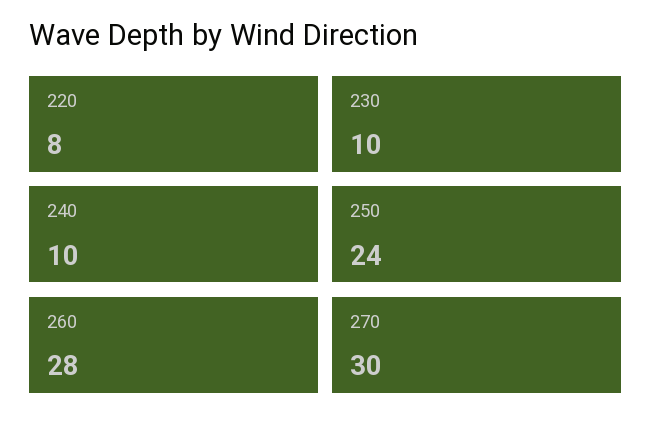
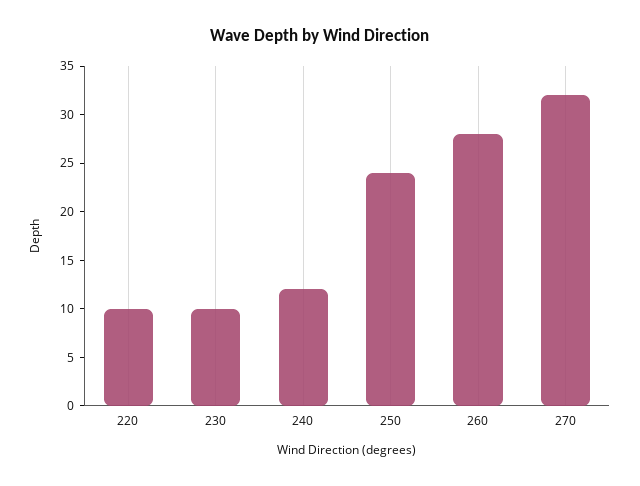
220: 8 -> 10
240: 10 -> 12
270: 30 -> 32

